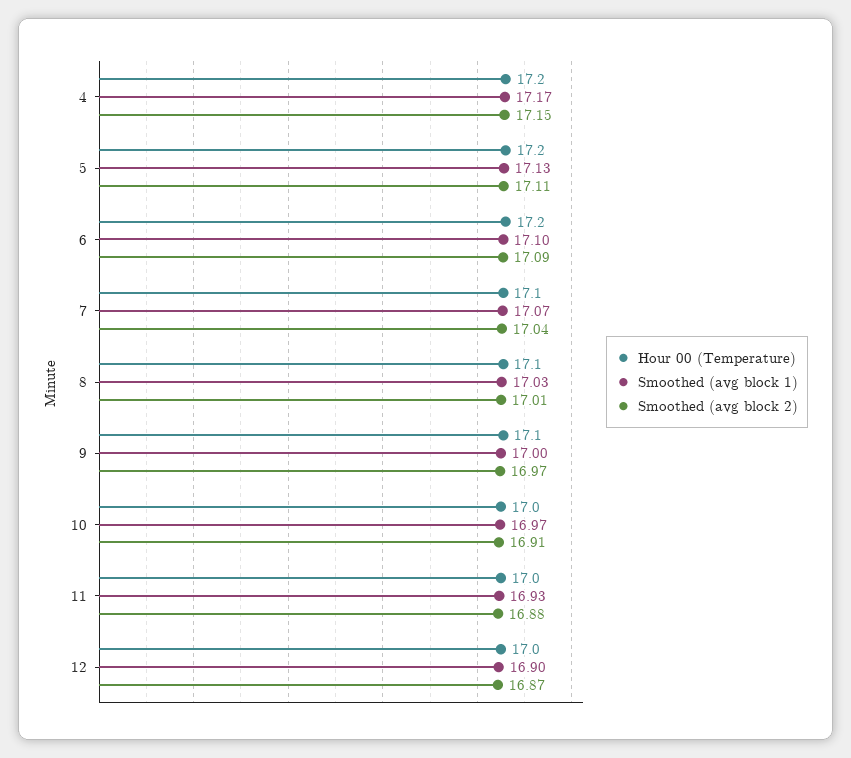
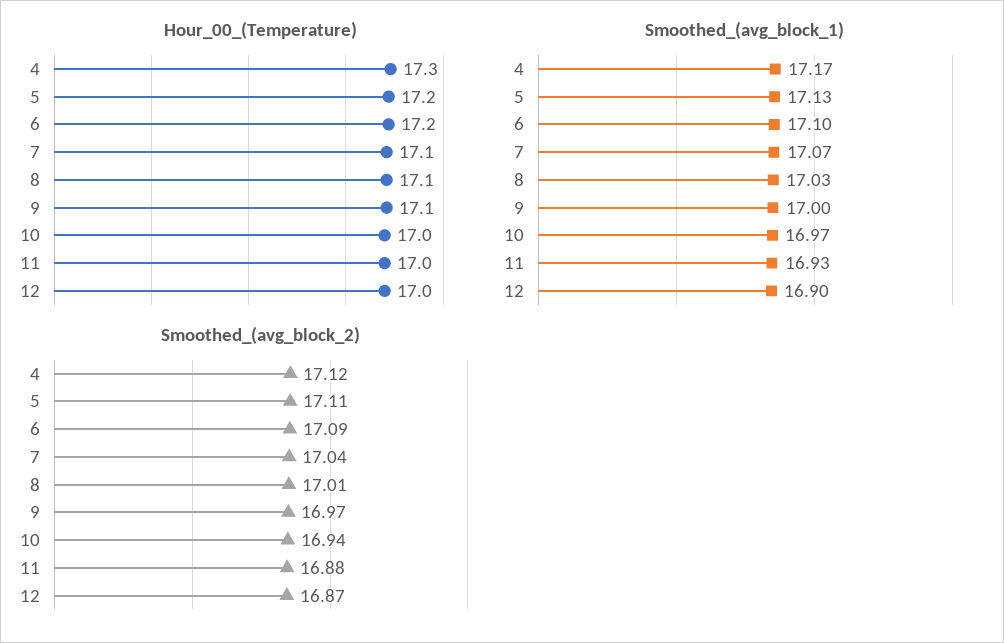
Hour 00 (Temperature), 4: 17.2 -> 17.3
Smoothed (avg block 2), 4: 17.15 -> 17.12
Smoothed (avg block 2), 10: 16.91 -> 16.94

